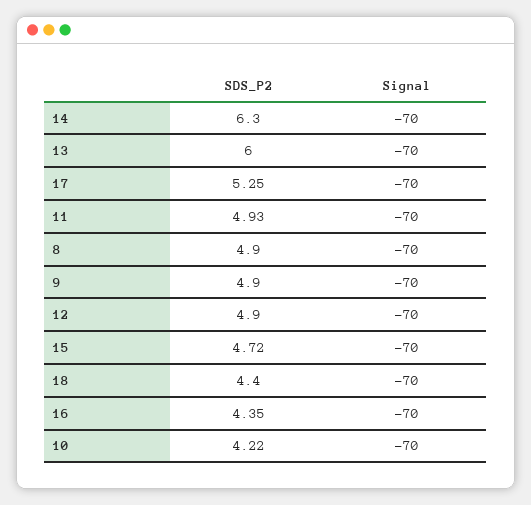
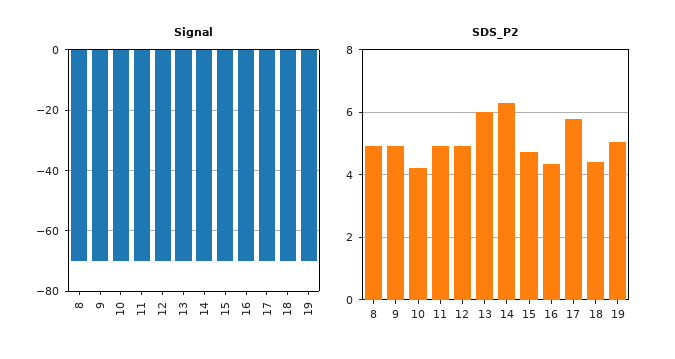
SDS_P2, 17: 5.25 -> 5.8
Signal, 19: none -> -70
SDS_P2, 19: none -> 5

